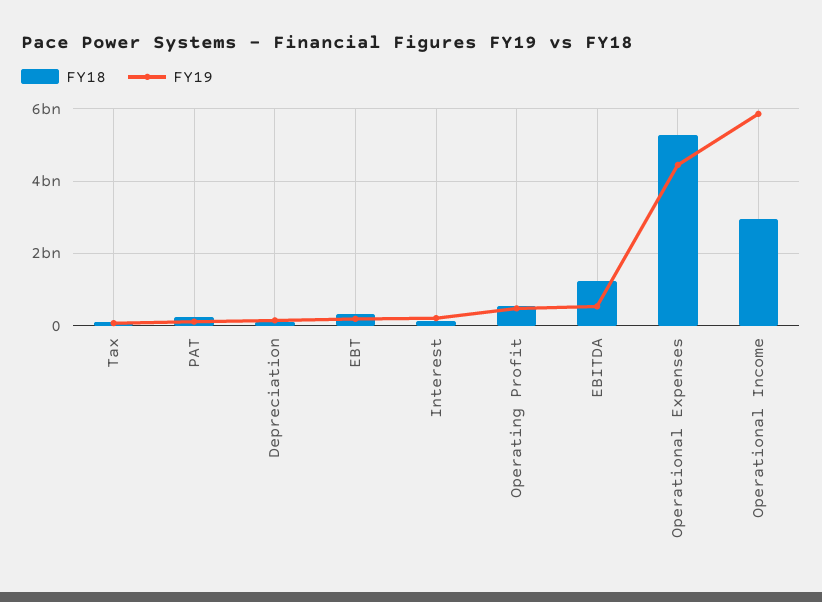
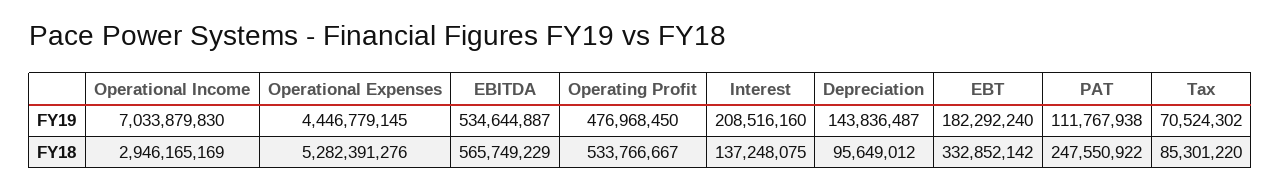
FY18, EBITDA: 1200000000 -> 565749229
FY19, Operational Income: 5800000000 -> 7033879830

